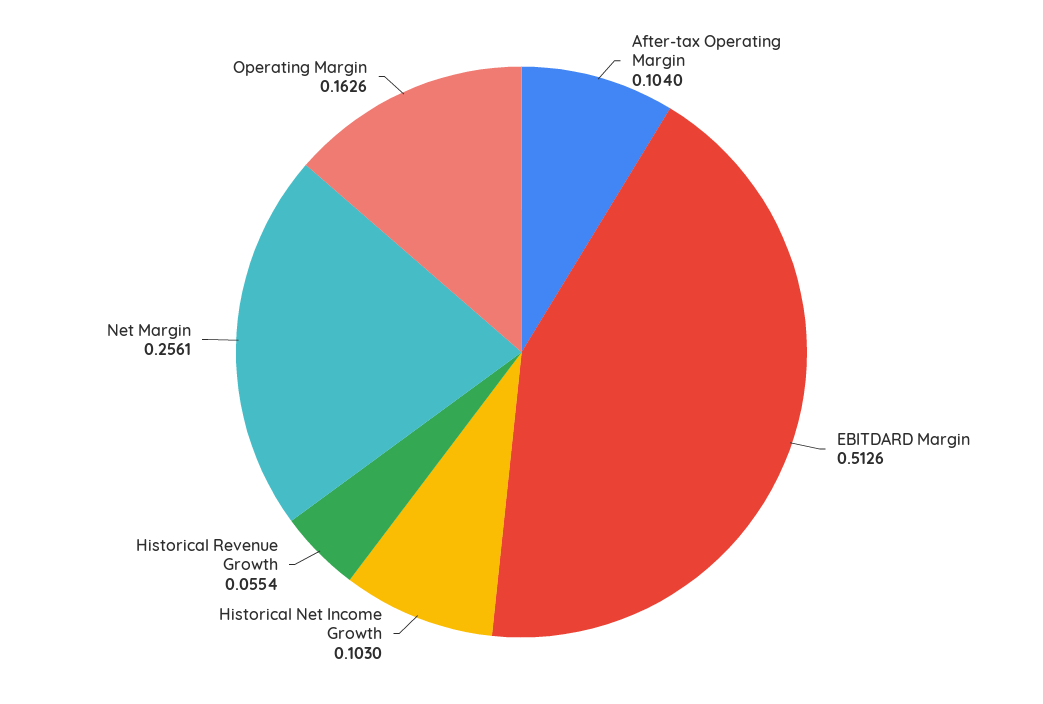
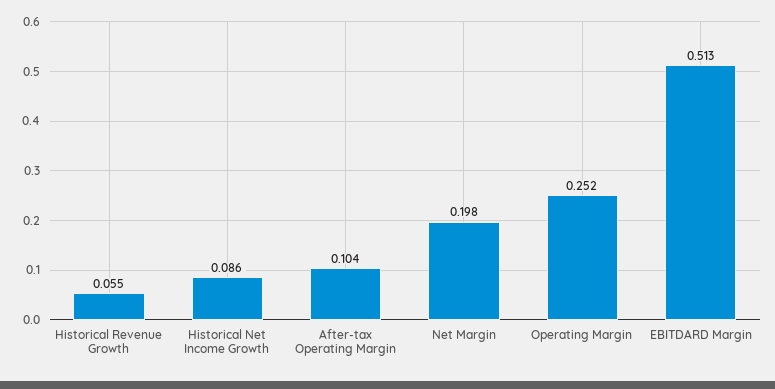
Historical Net Income Growth: 0.103 -> 0.086
Net Margin: 0.2561 -> 0.198
Operating Margin: 0.1626 -> 0.252

